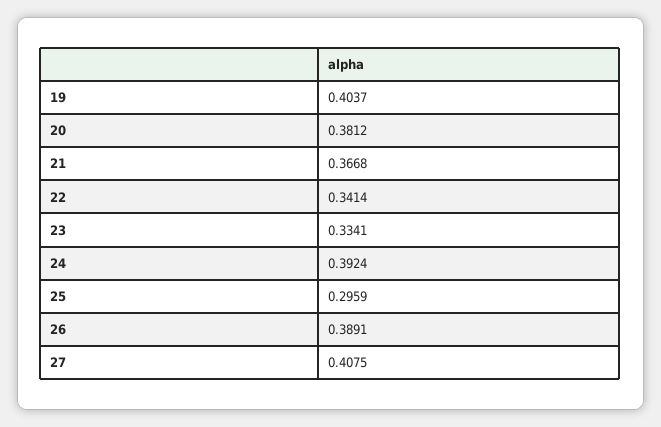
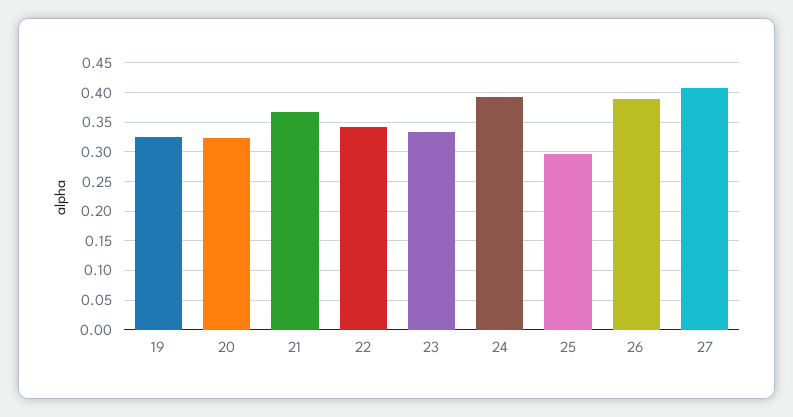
19: 0.4037 -> 0.325
20: 0.3812 -> 0.325

